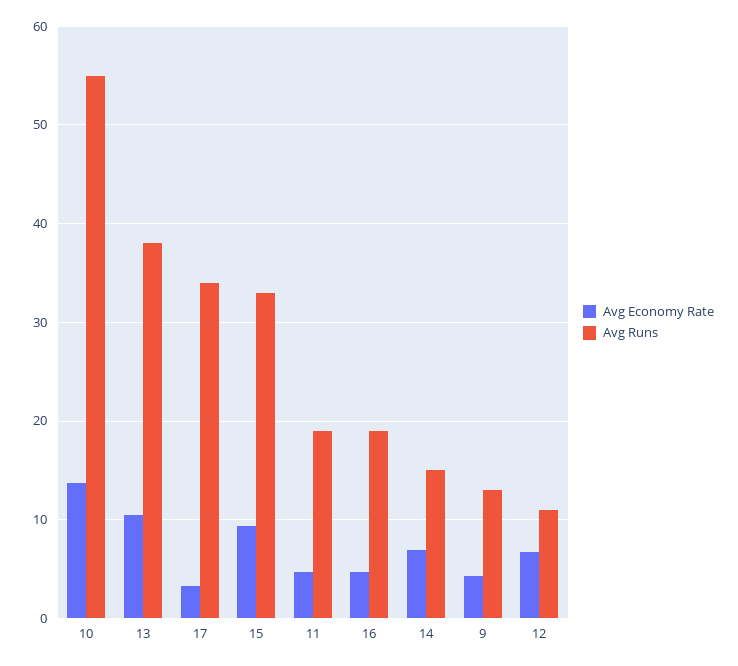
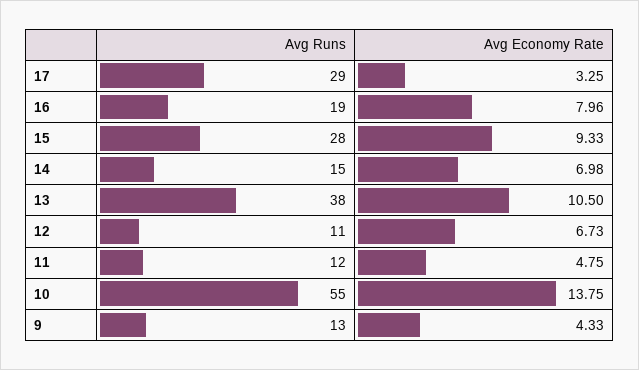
Avg Runs, 17: 34 -> 29
Avg Runs, 15: 33 -> 28
Avg Runs, 11: 19 -> 12
Avg Economy Rate, 16: 5 -> 7.96

